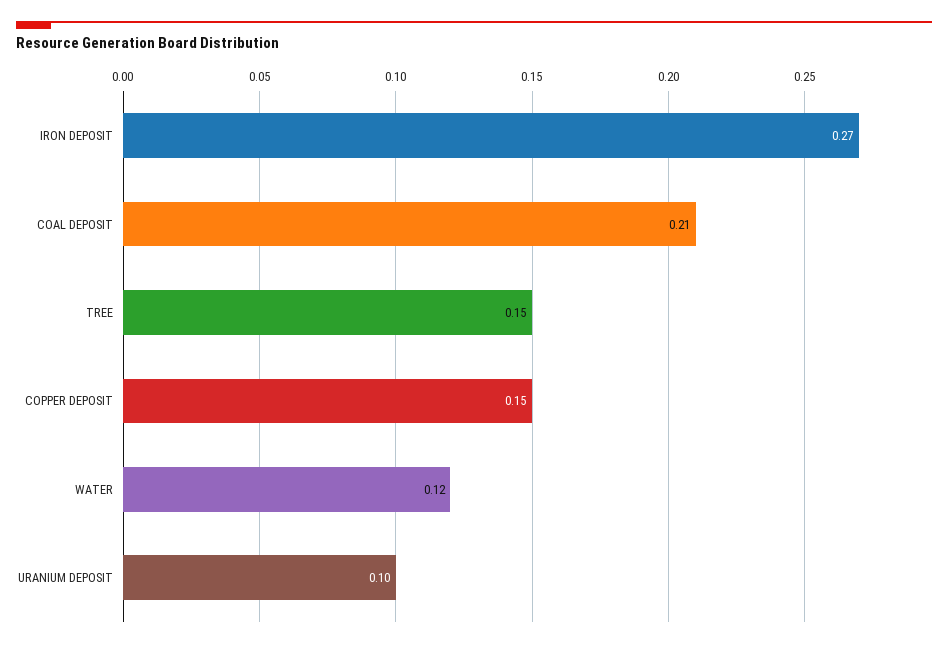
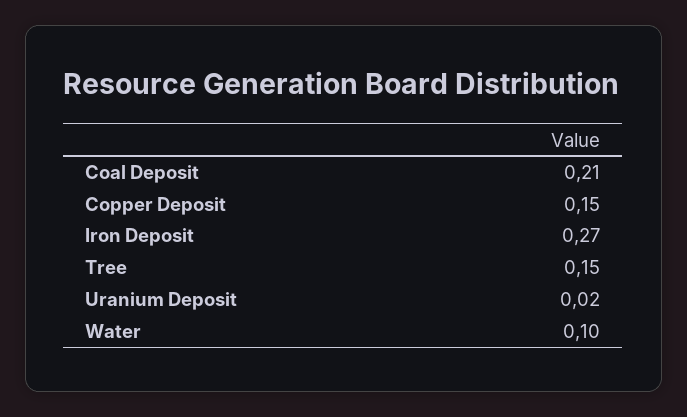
WATER: 0.12 -> 0.1
URANIUM DEPOSIT: 0.1 -> 0.02

